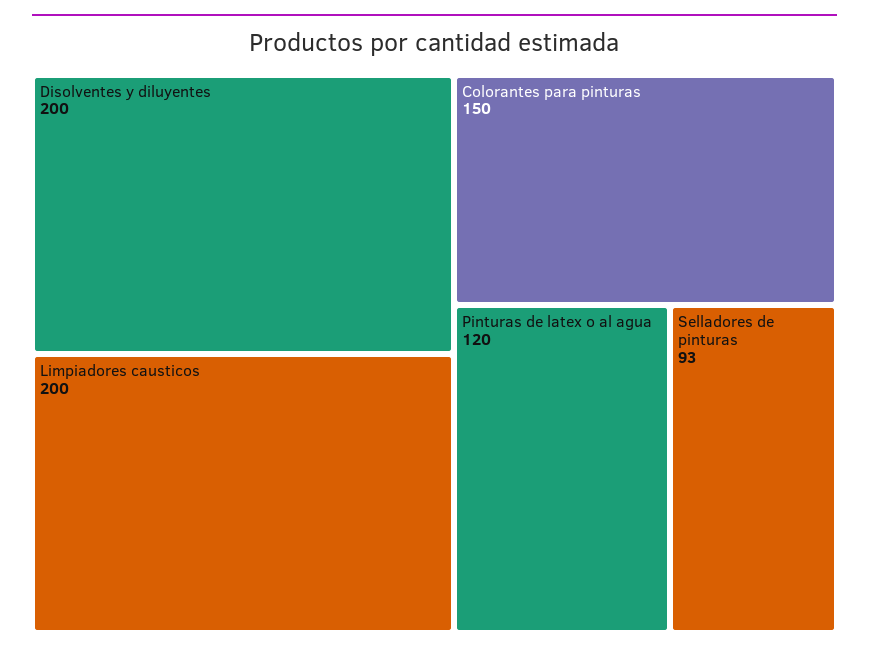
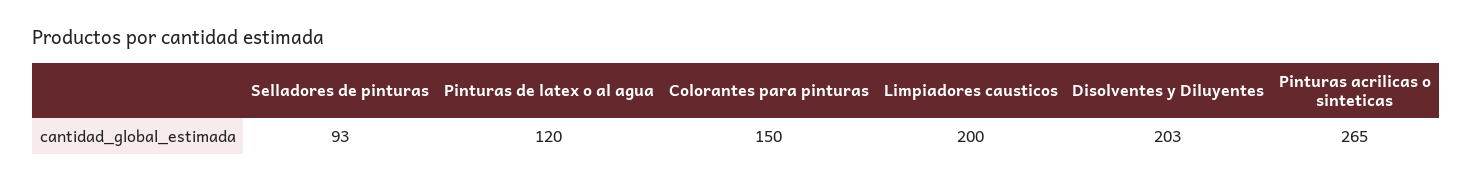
Disolventes y diluyentes: 200 -> 203
Pinturas acrilicas o sinteticas: none -> 265

